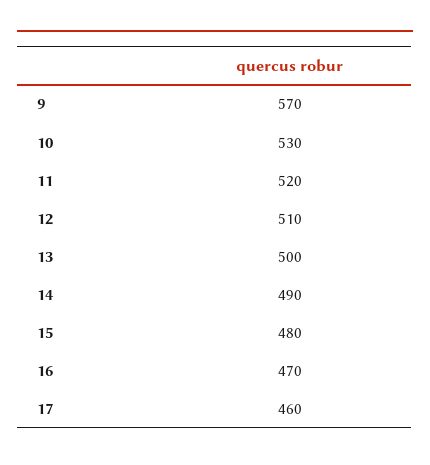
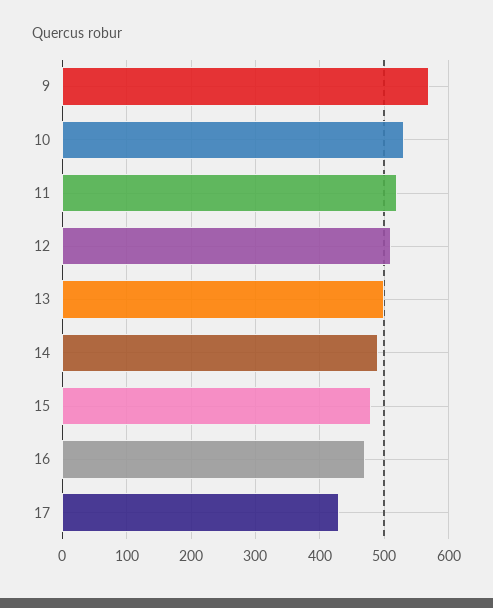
17: 460 -> 430

